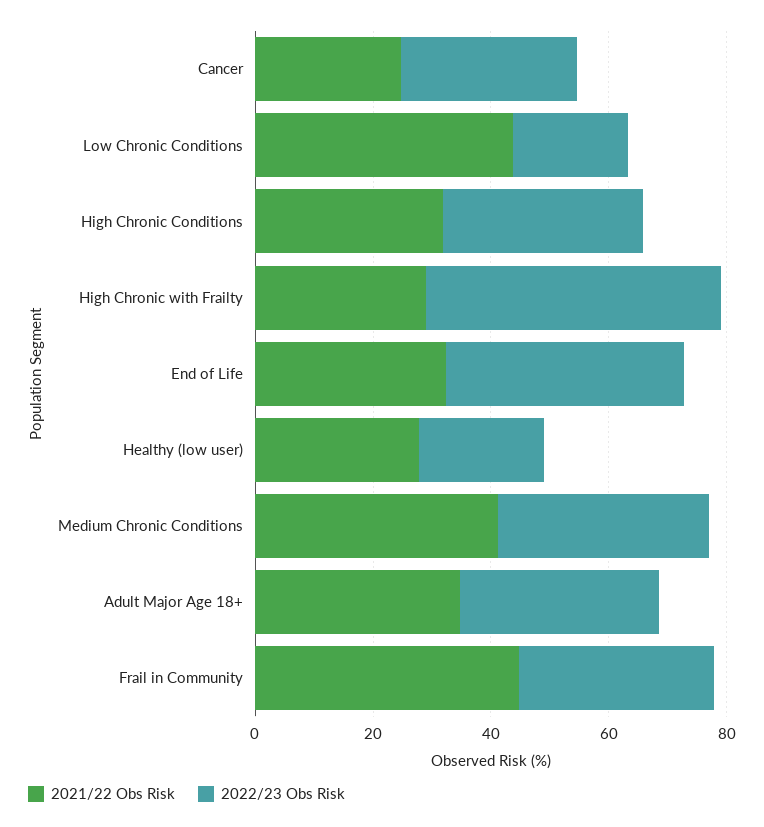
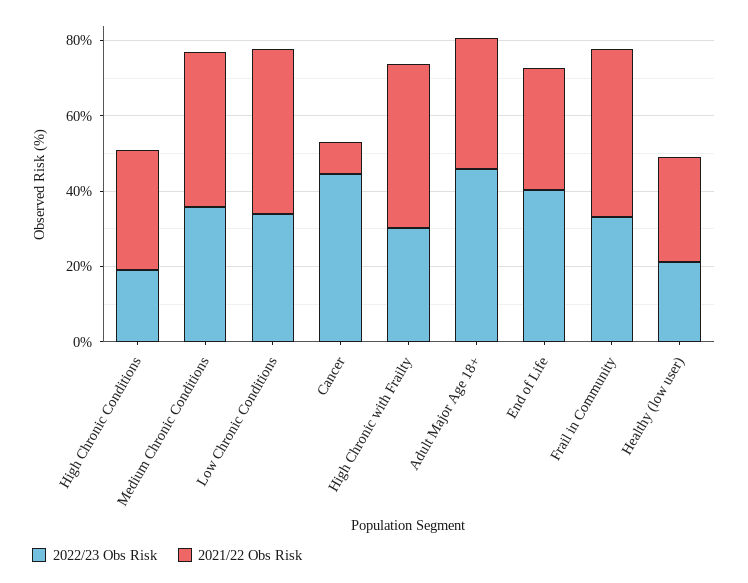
2021/22 Obs Risk, Cancer: 25 -> 10
2022/23 Obs Risk, Cancer: 30 -> 45
2022/23 Obs Risk, Low Chronic Conditions: 20 -> 35
2022/23 Obs Risk, High Chronic Conditions: 35 -> 20
2021/22 Obs Risk, High Chronic with Frailty: 30 -> 45
2022/23 Obs Risk, High Chronic with Frailty: 50 -> 30
2022/23 Obs Risk, Adult Major Age 18+: 35 -> 45

